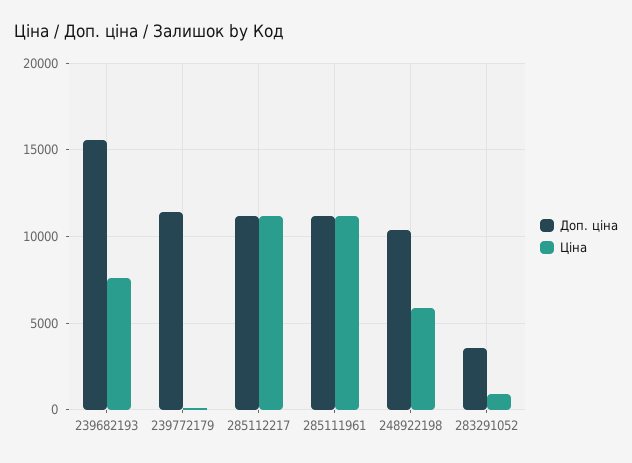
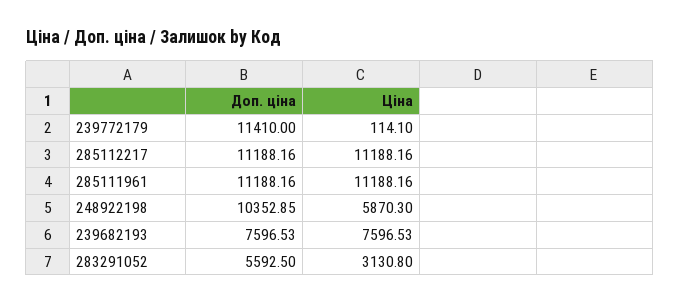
Доп. ціна, 239682193: 15500 -> 7596.53
Доп. ціна, 283291052: 3500 -> 5592.5
Ціна, 283291052: 1000 -> 3130.8

